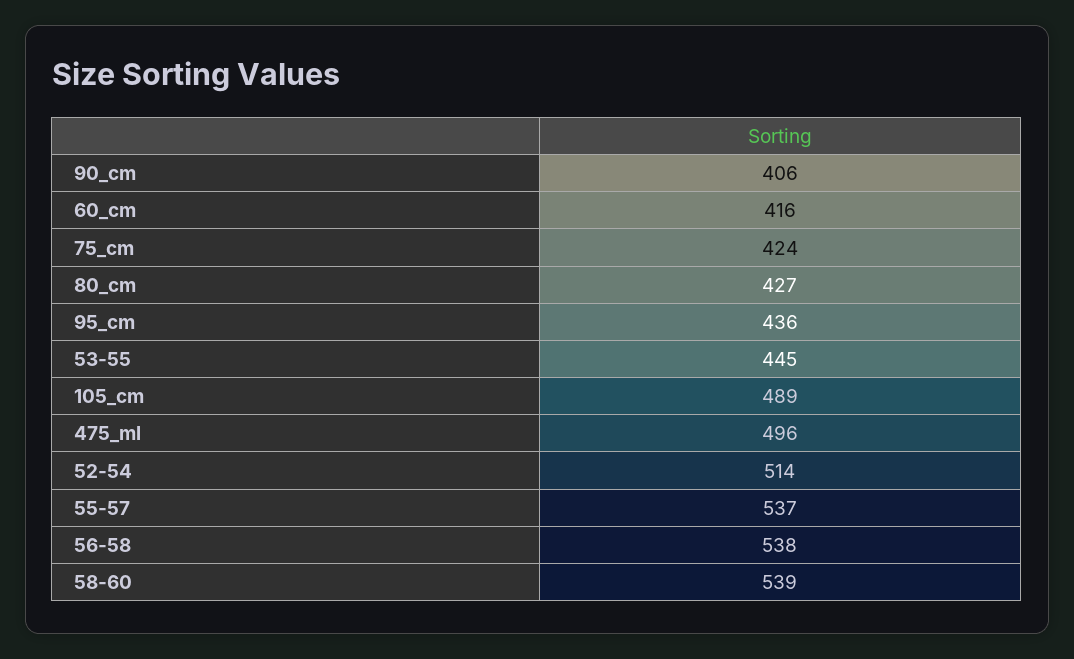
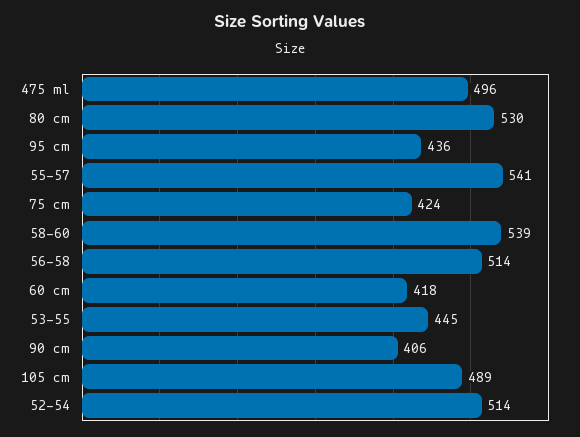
60_cm: 416 -> 418
80_cm: 427 -> 530
55-57: 537 -> 541
56-58: 538 -> 514

